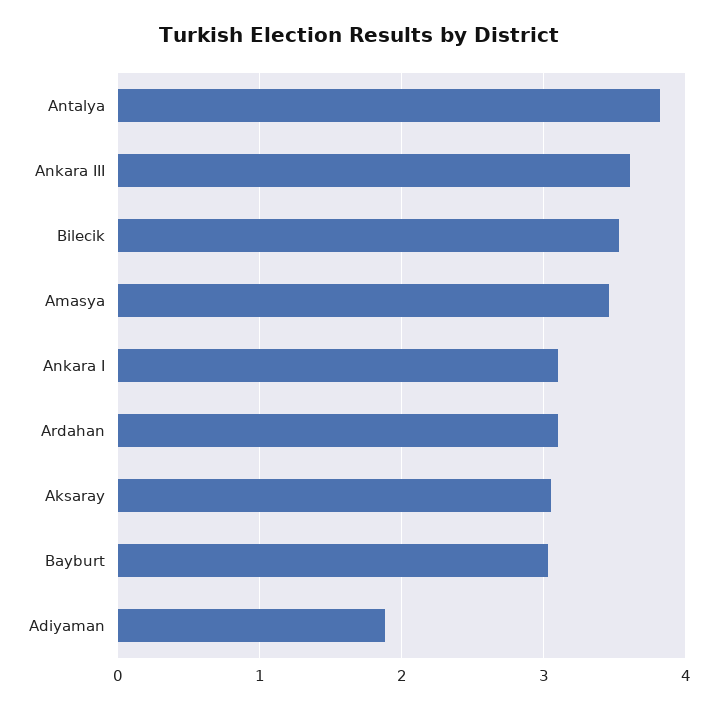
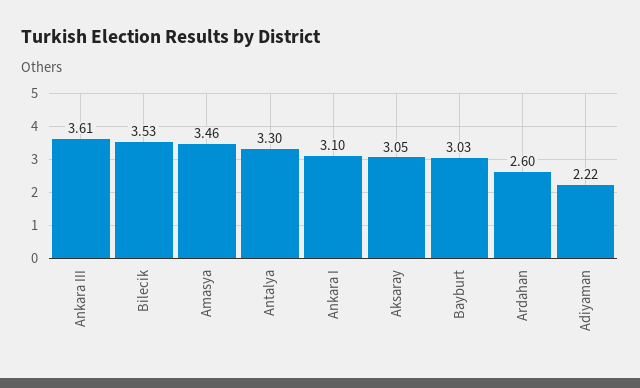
Antalya: 3.8 -> 3.3
Ardahan: 3.1 -> 2.6
Adiyaman: 1.9 -> 2.22

